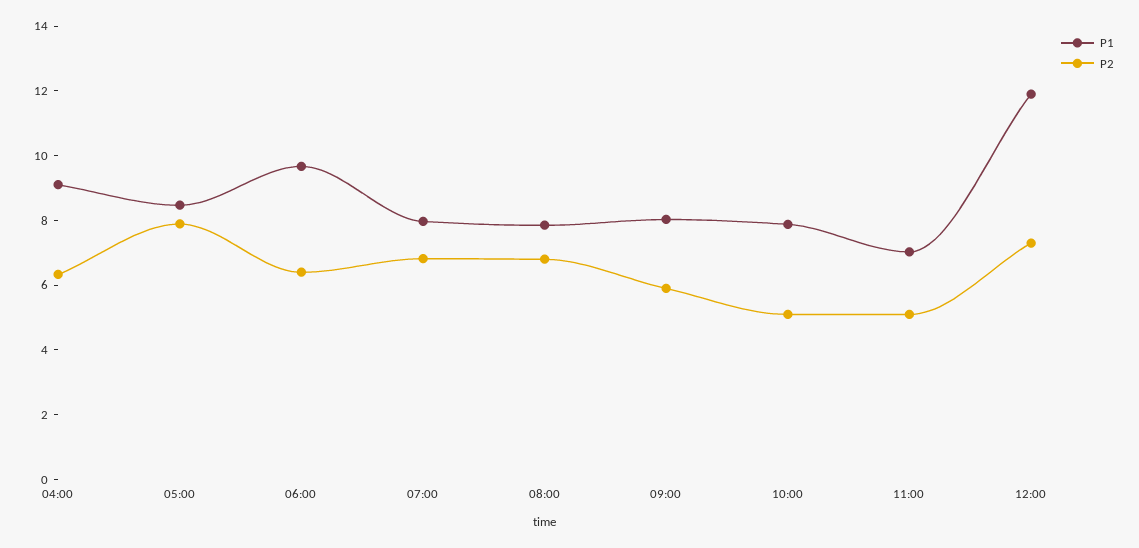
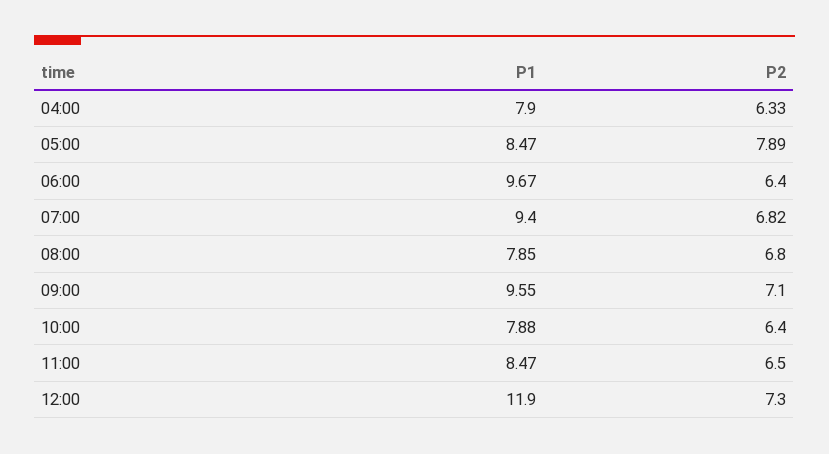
P1, 04:00: 9 -> 7.9
P1, 07:00: 8 -> 9.4
P1, 09:00: 8 -> 9.55
P2, 09:00: 6 -> 7.1
P2, 10:00: 5 -> 6.4
P1, 11:00: 7 -> 8.47
P2, 11:00: 5 -> 6.5

